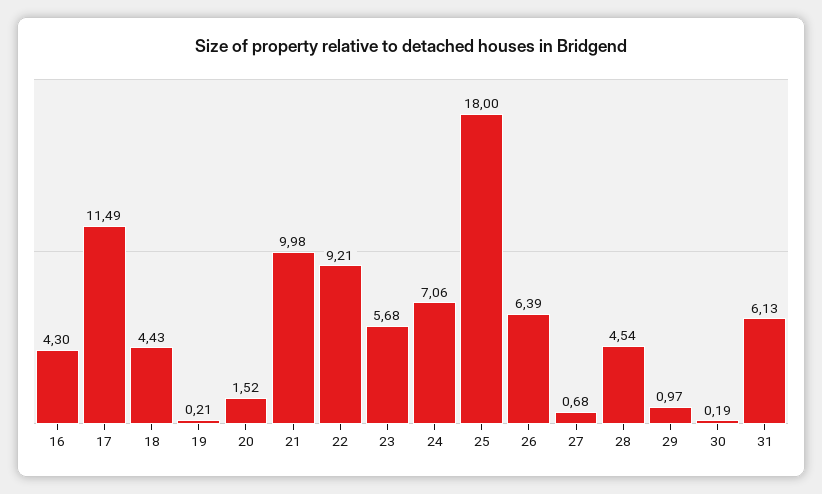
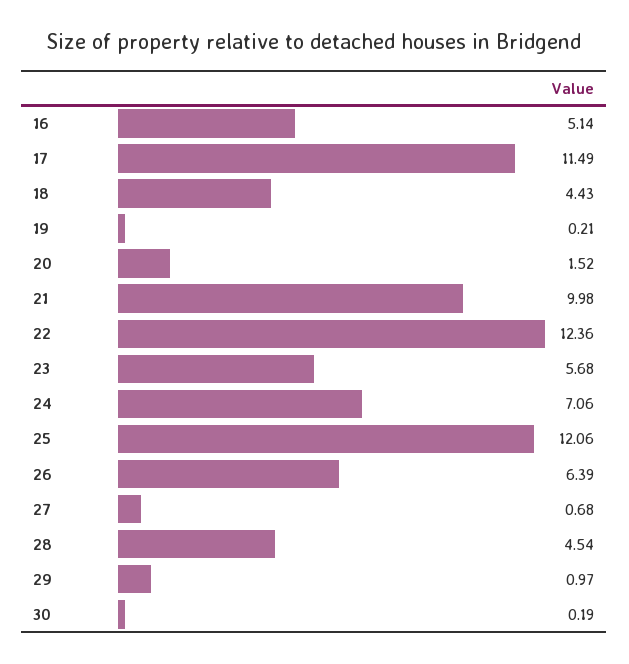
16: 4.3 -> 5.14
22: 9.21 -> 12.36
25: 18 -> 12.06
31: 6.13 -> none

